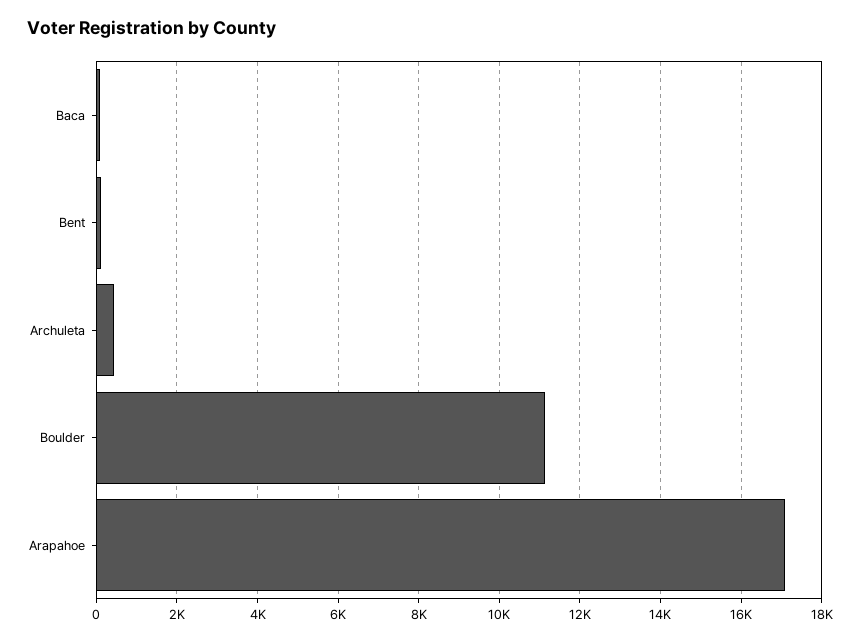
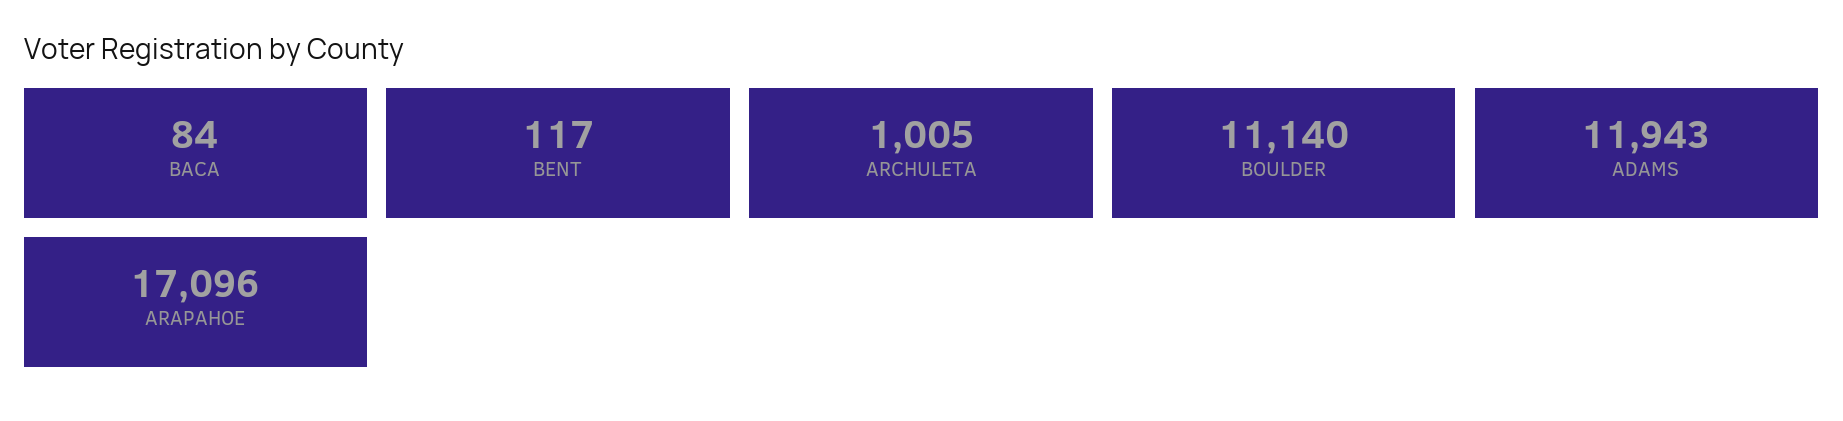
Archuleta: 400 -> 1005
ADAMS: none -> 11943

